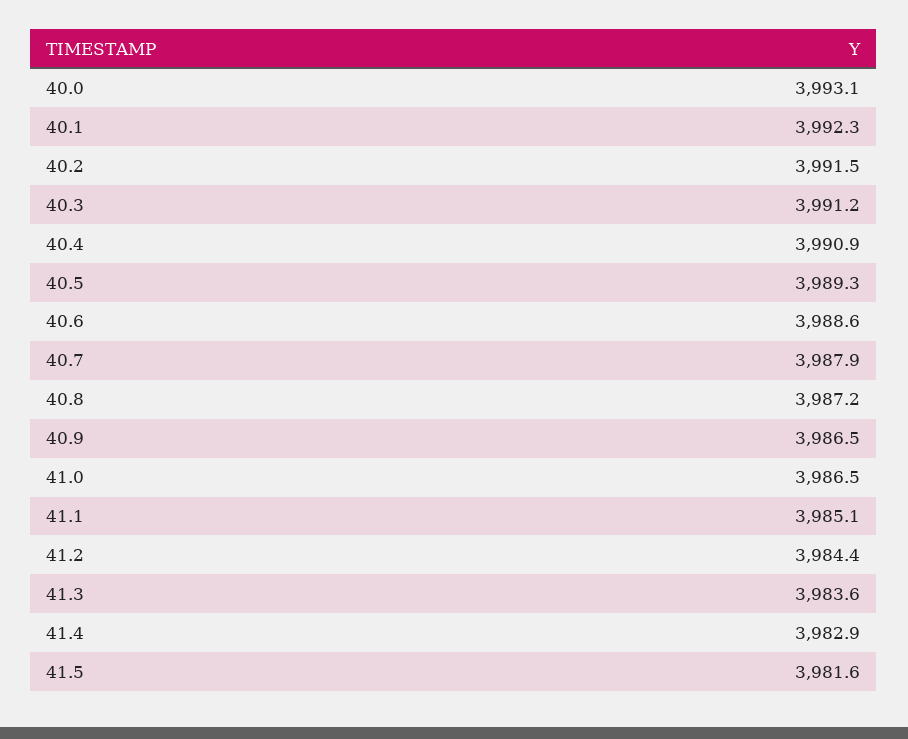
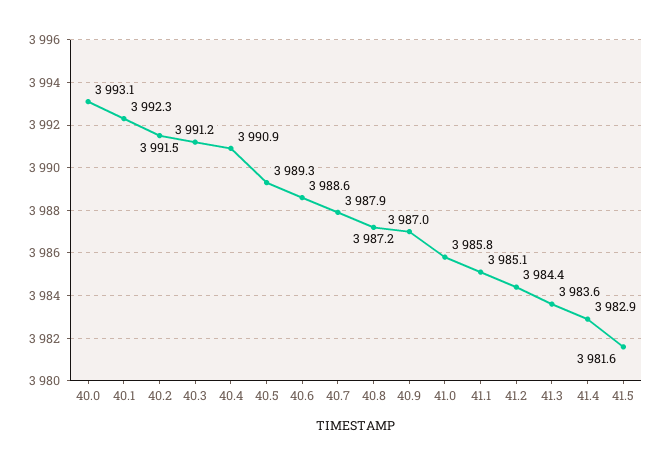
40.9: 3986.5 -> 3987
41.0: 3986.5 -> 3985.8

